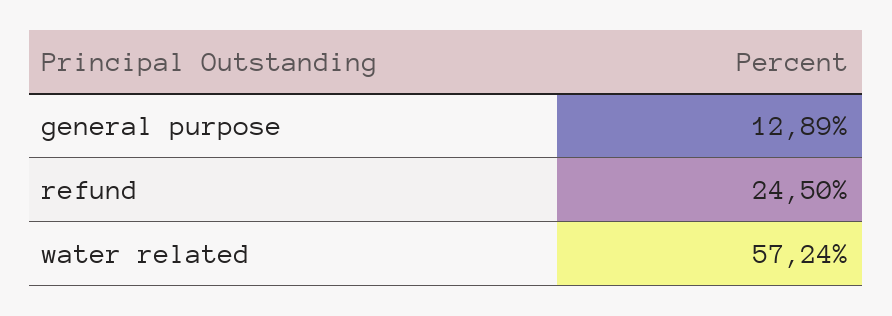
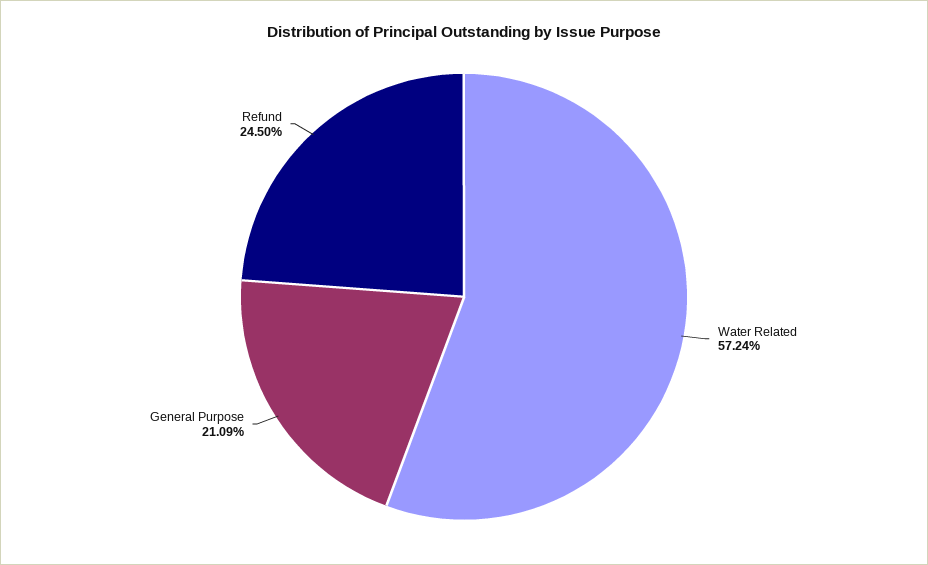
general purpose: 12.89 -> 21.09

